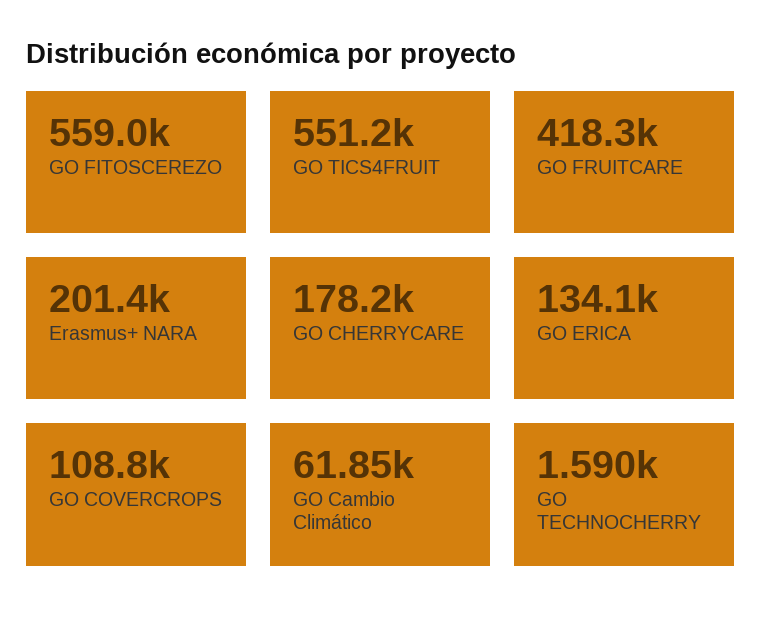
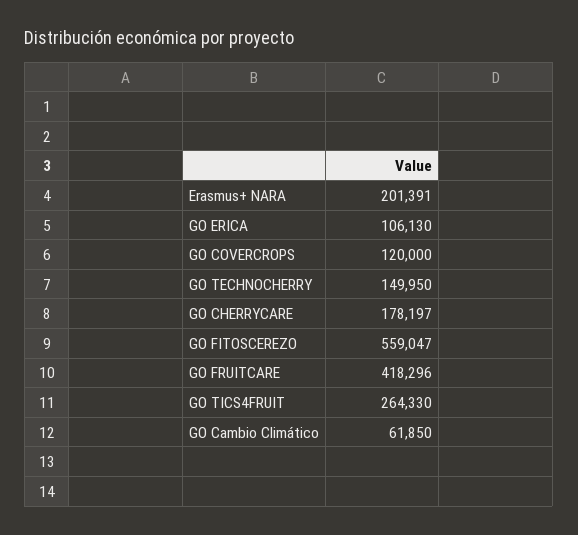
GO TICS4FRUIT: 551200 -> 264330
GO ERICA: 134100 -> 106130
GO COVERCROPS: 108800 -> 120000
GO TECHNOCHERRY: 1590 -> 149950

